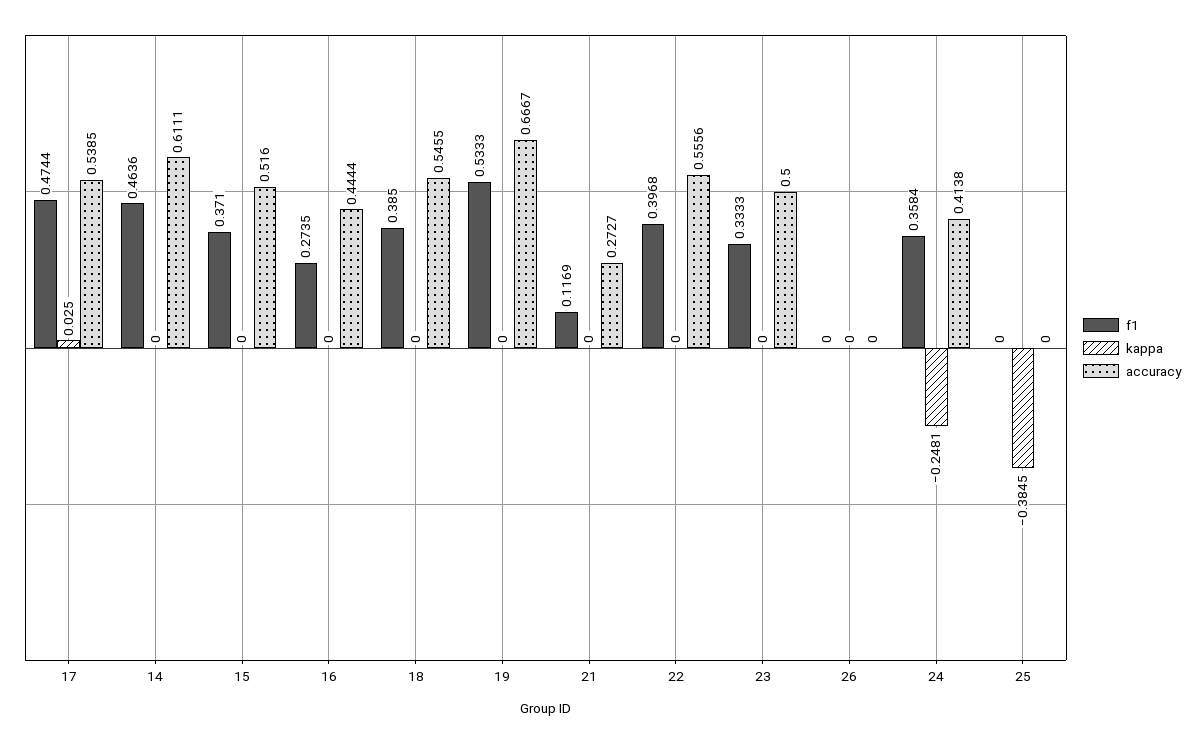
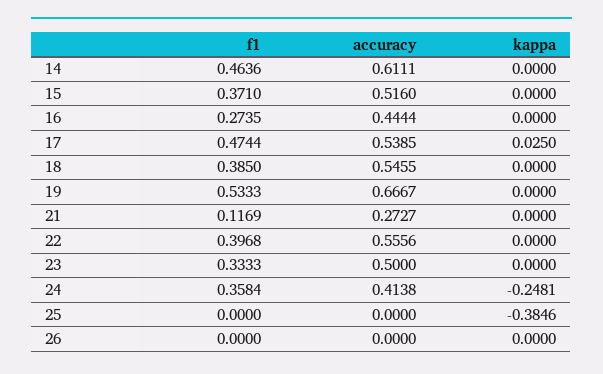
kappa, 25: -0.3845 -> -0.3846

